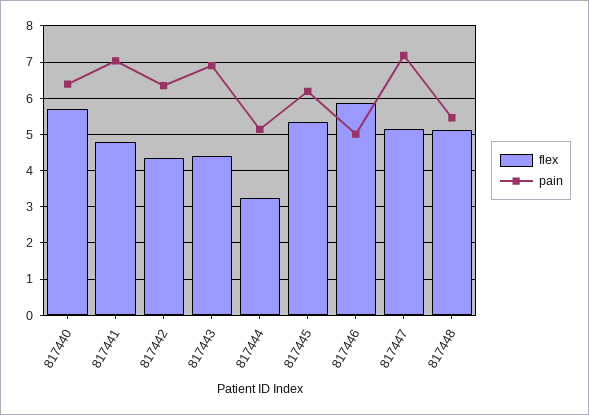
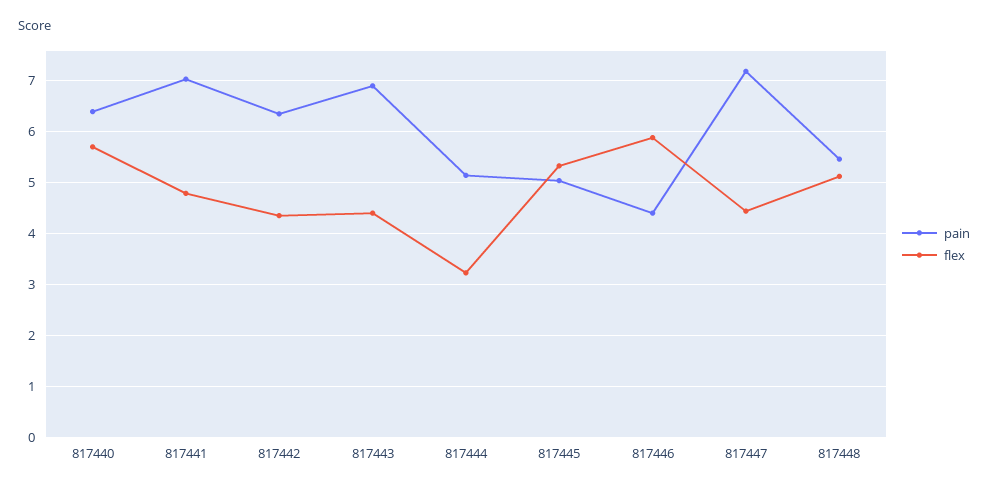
pain, 817445: 6.2 -> 5
pain, 817446: 5 -> 4.4
flex, 817447: 5.2 -> 4.4

